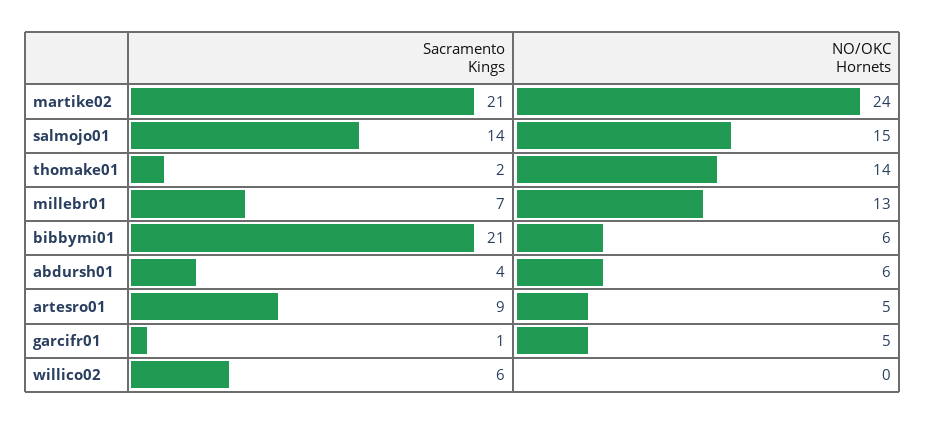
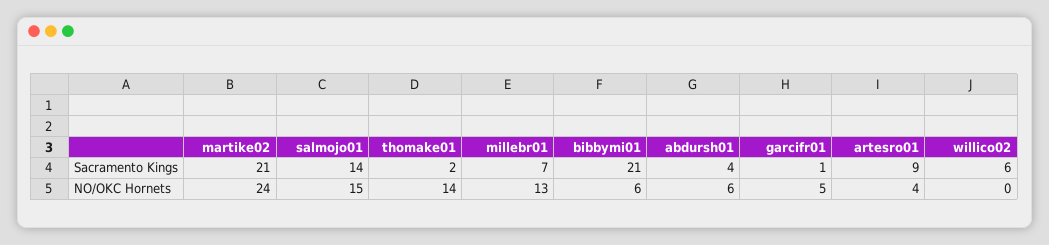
NO/OKC Hornets, artesro01: 5 -> 4

